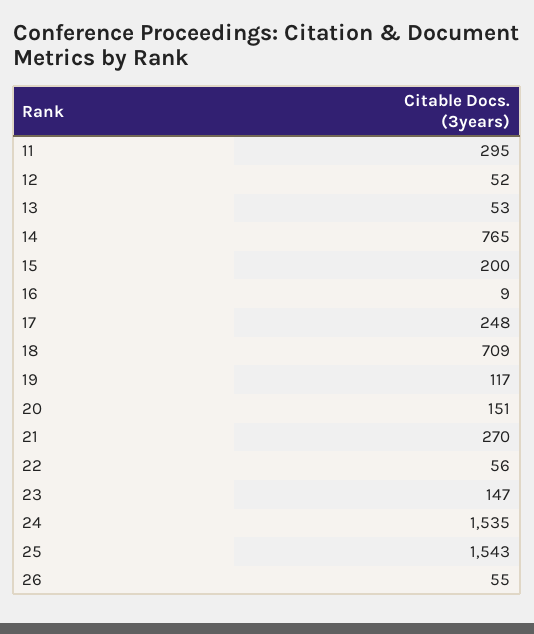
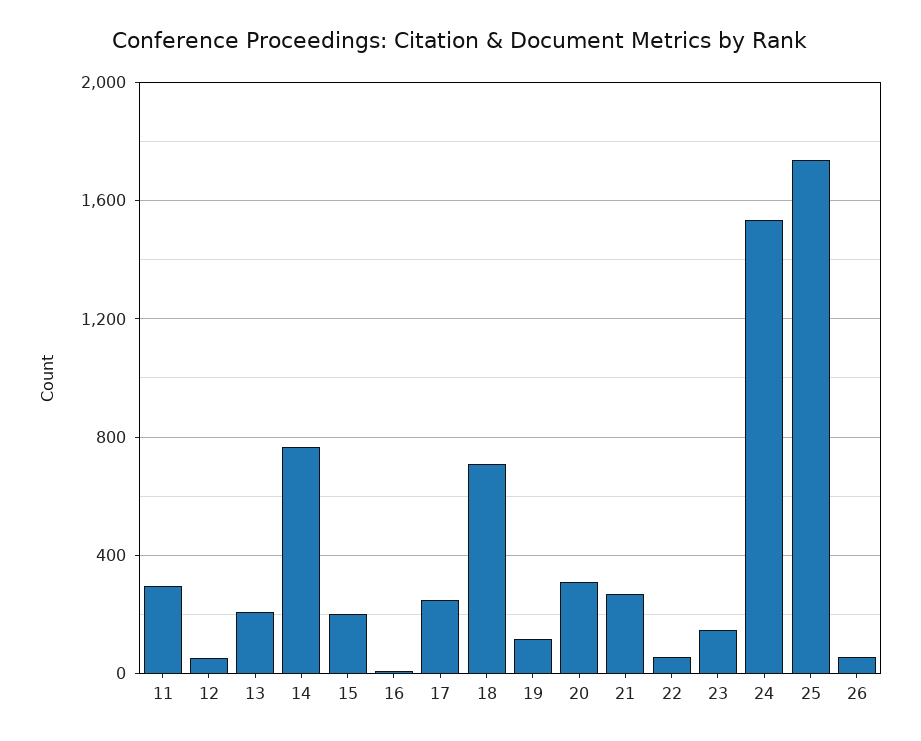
13: 53 -> 200
20: 151 -> 300
25: 1543 -> 1750

